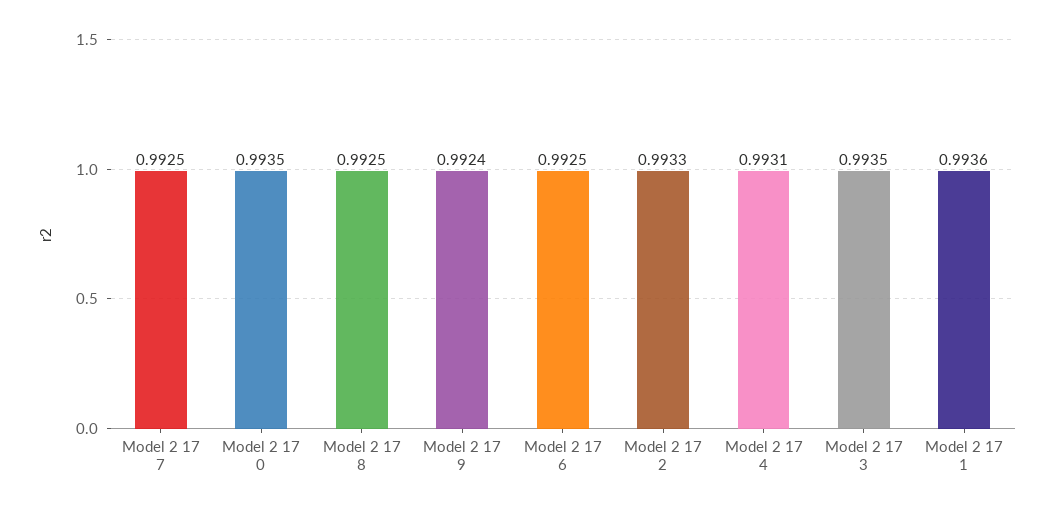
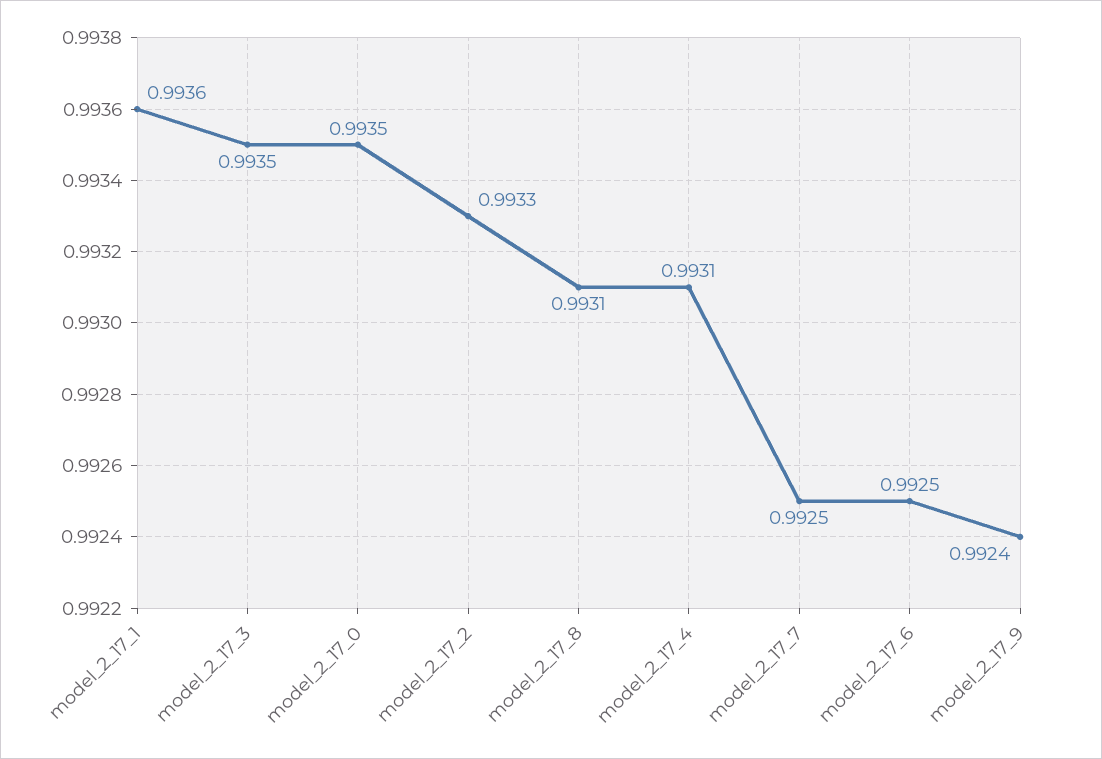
Model 2 17 8: 0.9925 -> 0.9931

